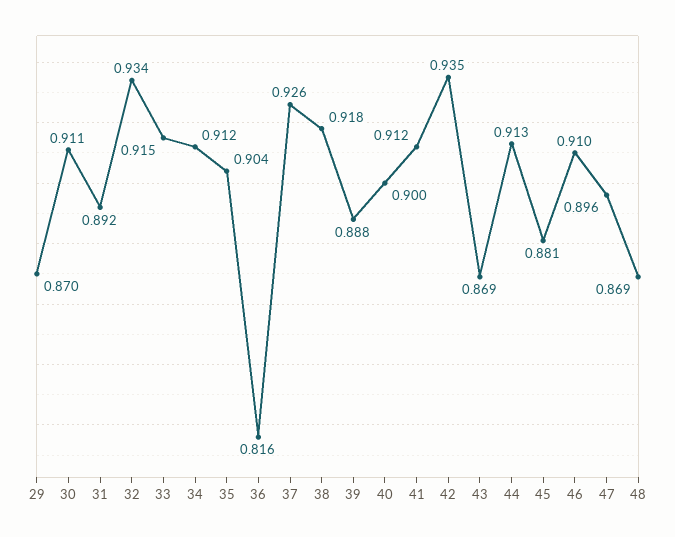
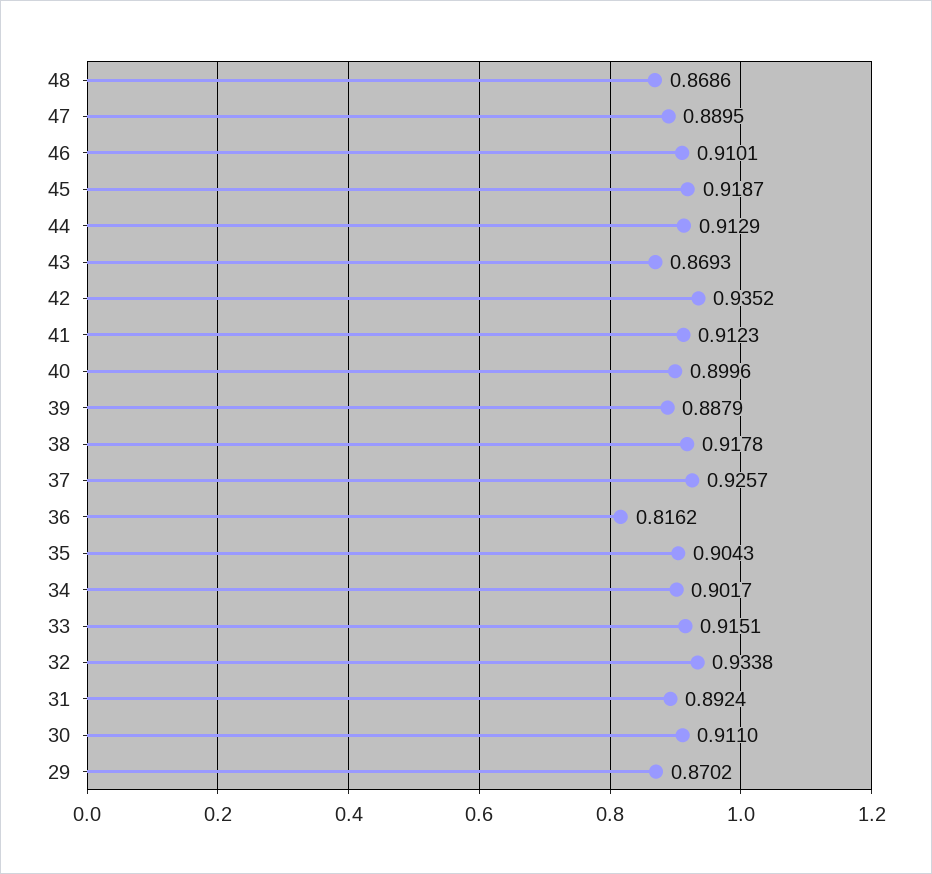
34: 0.912 -> 0.9017
45: 0.881 -> 0.9187
47: 0.896 -> 0.8895

